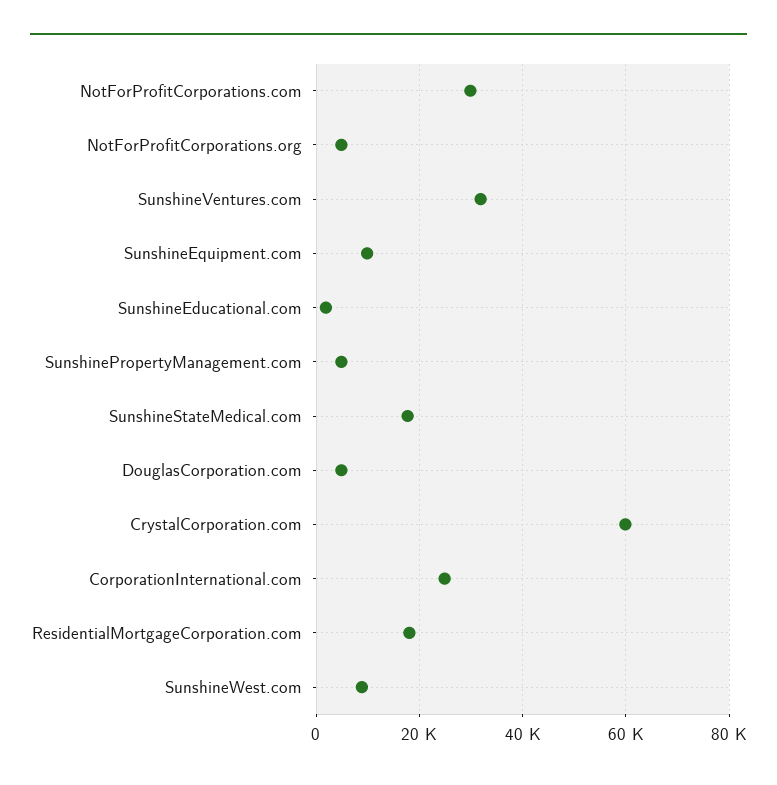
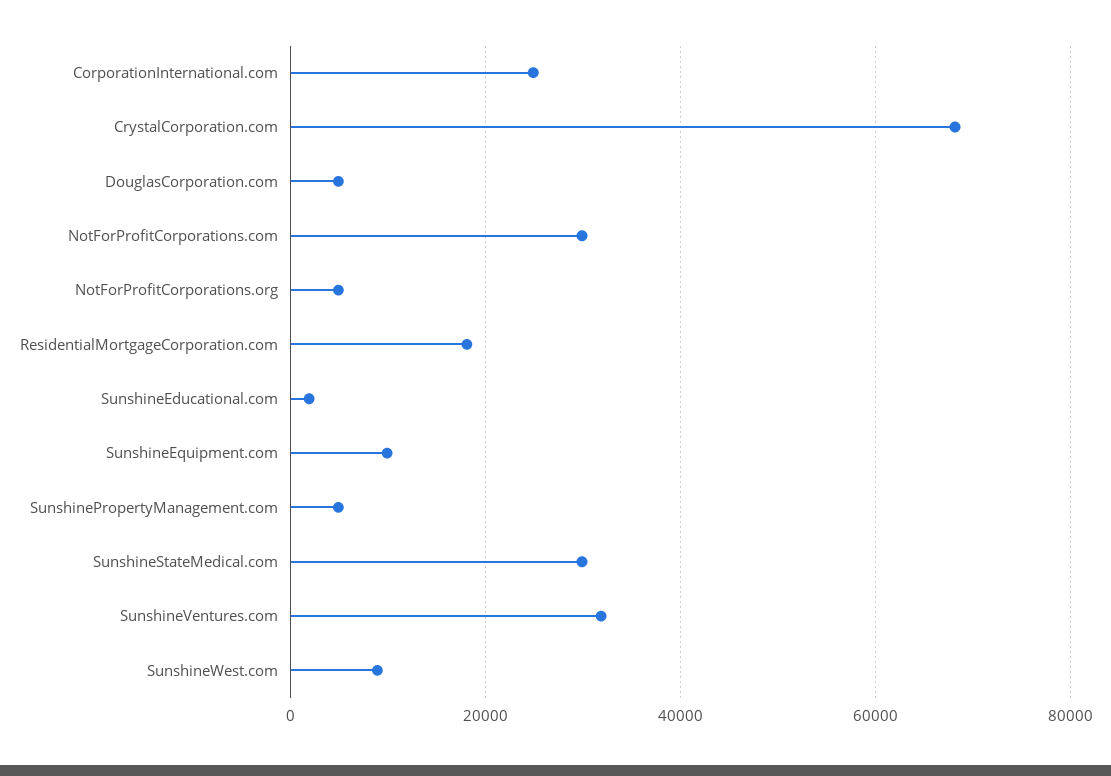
SunshineStateMedical.com: 18000 -> 30000
CrystalCorporation.com: 60000 -> 68000

